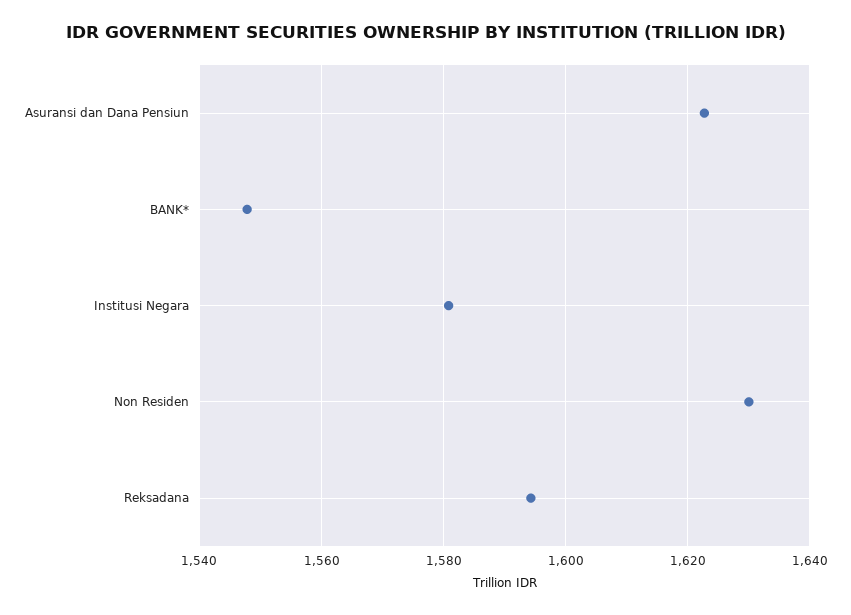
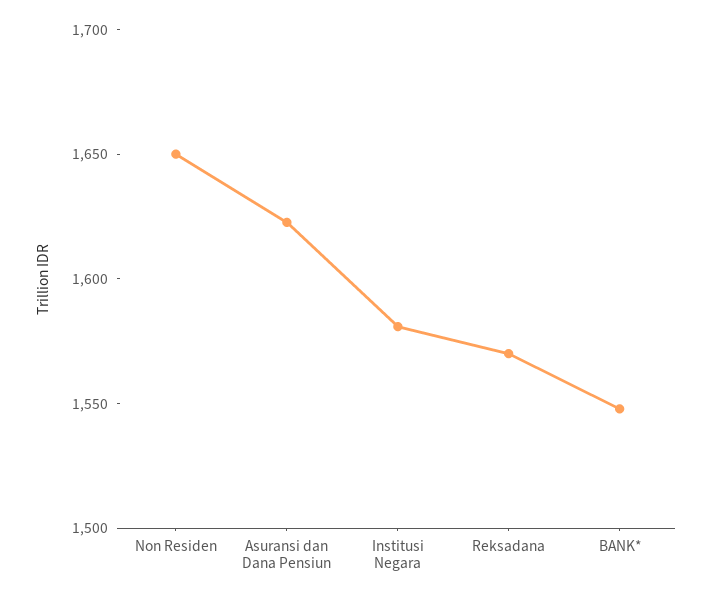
Non Residen: 1630 -> 1650
Reksadana: 1594 -> 1570

